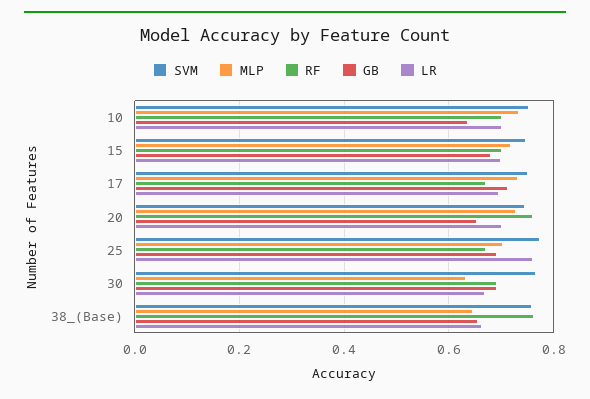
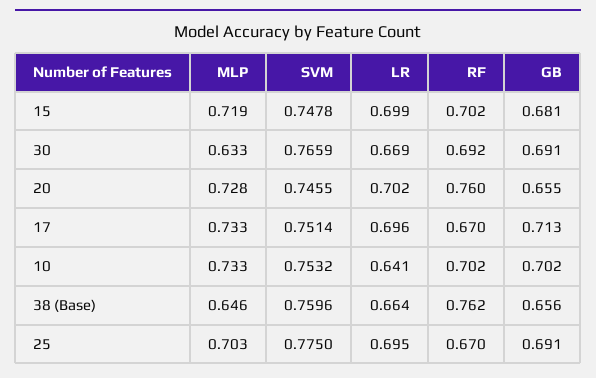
GB, 10: 0.64 -> 0.702
LR, 10: 0.7 -> 0.641
LR, 25: 0.76 -> 0.695

